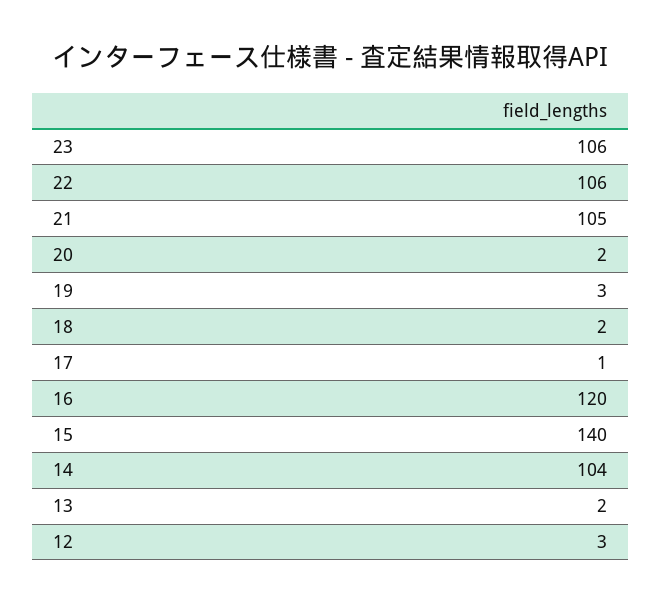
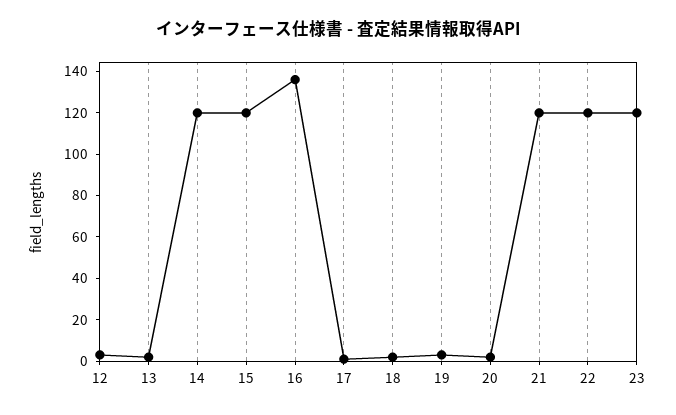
23: 106 -> 120
22: 106 -> 120
21: 105 -> 120
16: 120 -> 135
15: 140 -> 120
14: 104 -> 120

